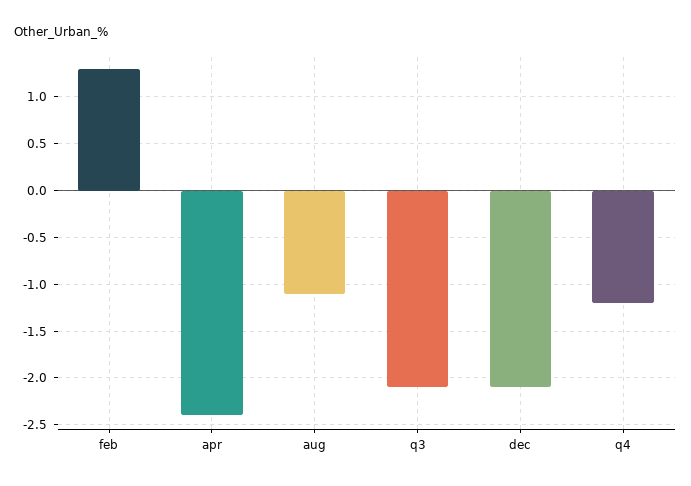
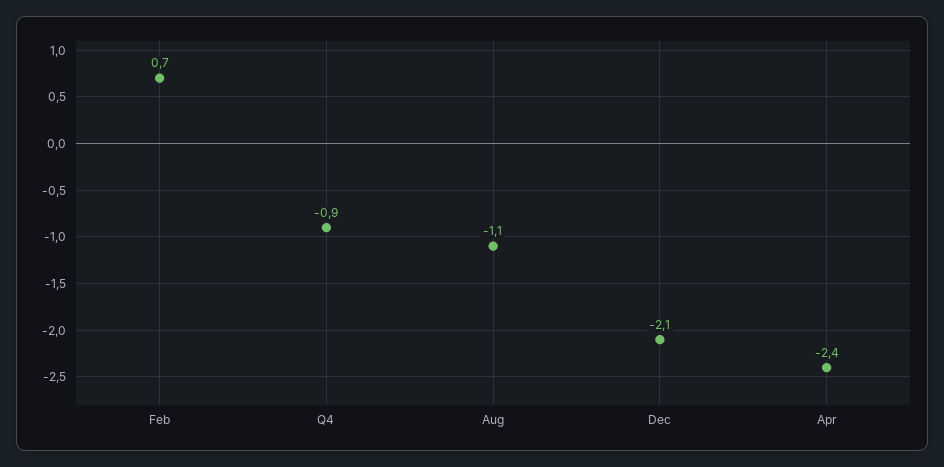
feb: 1.3 -> 0.7
q3: -2.1 -> none
q4: -1.2 -> -0.9

